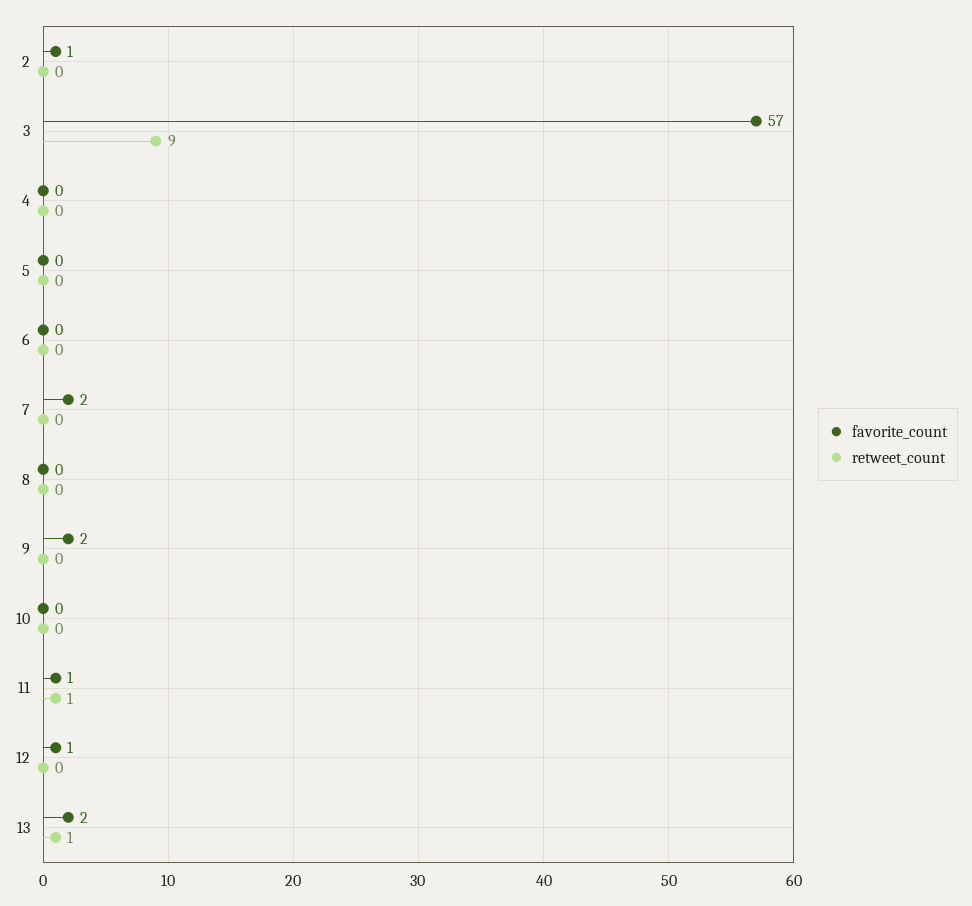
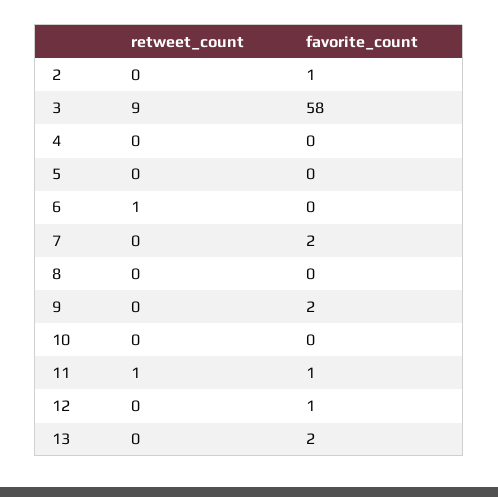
favorite_count, 3: 57 -> 58
retweet_count, 6: 0 -> 1
retweet_count, 13: 1 -> 0

